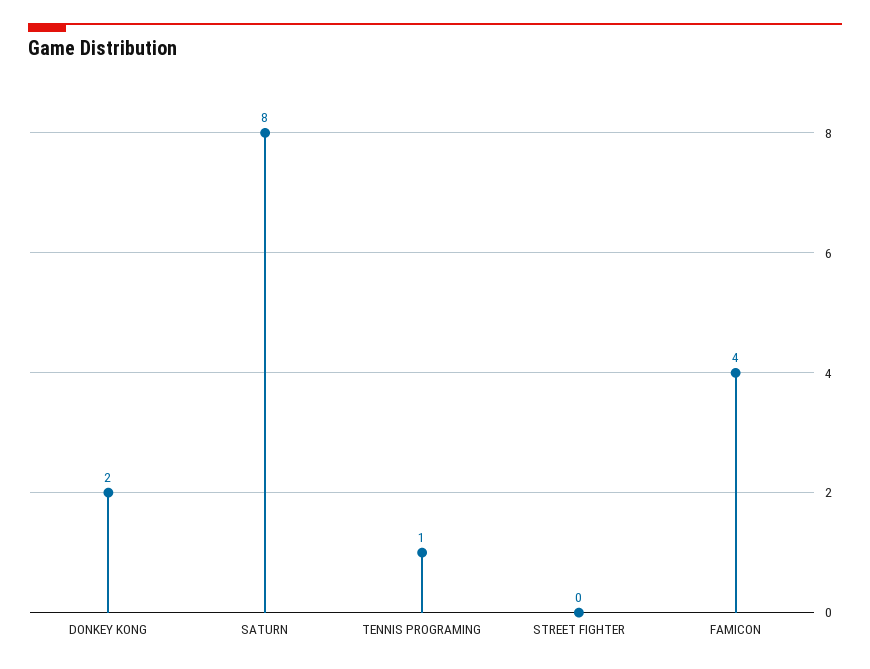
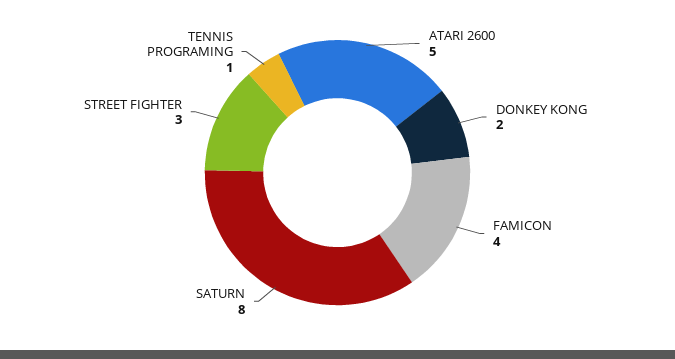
STREET FIGHTER: 0 -> 3
ATARI 2600: none -> 5

